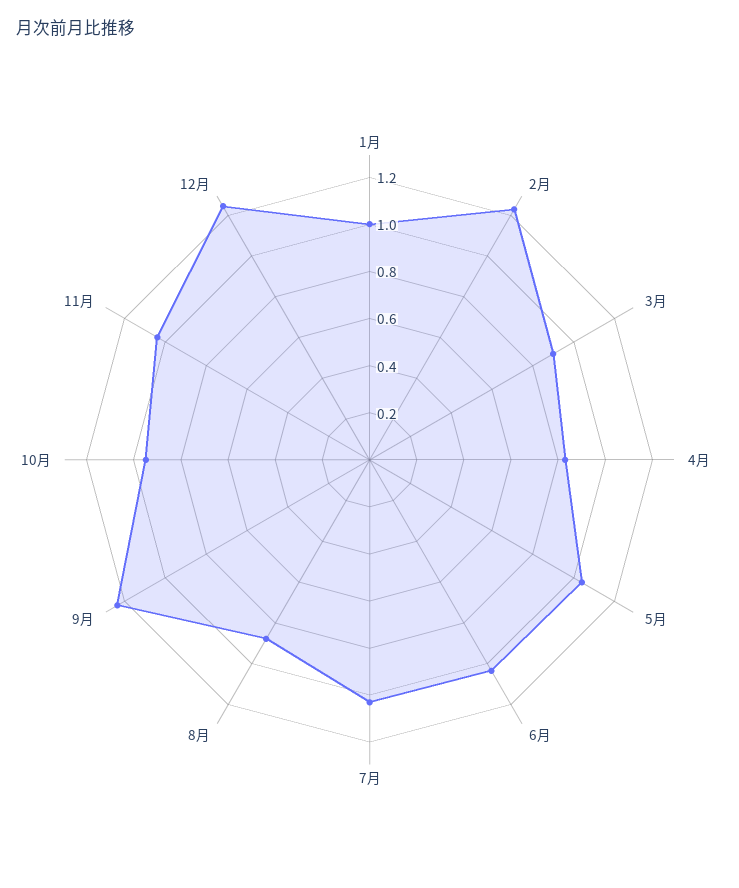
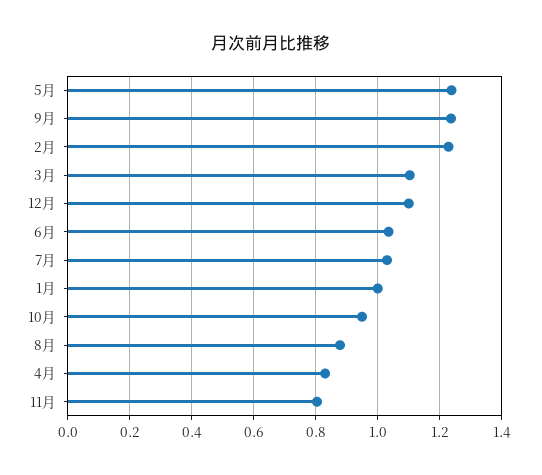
3月: 0.9 -> 1.1
5月: 1.05 -> 1.24
11月: 1.05 -> 0.8
12月: 1.25 -> 1.1

